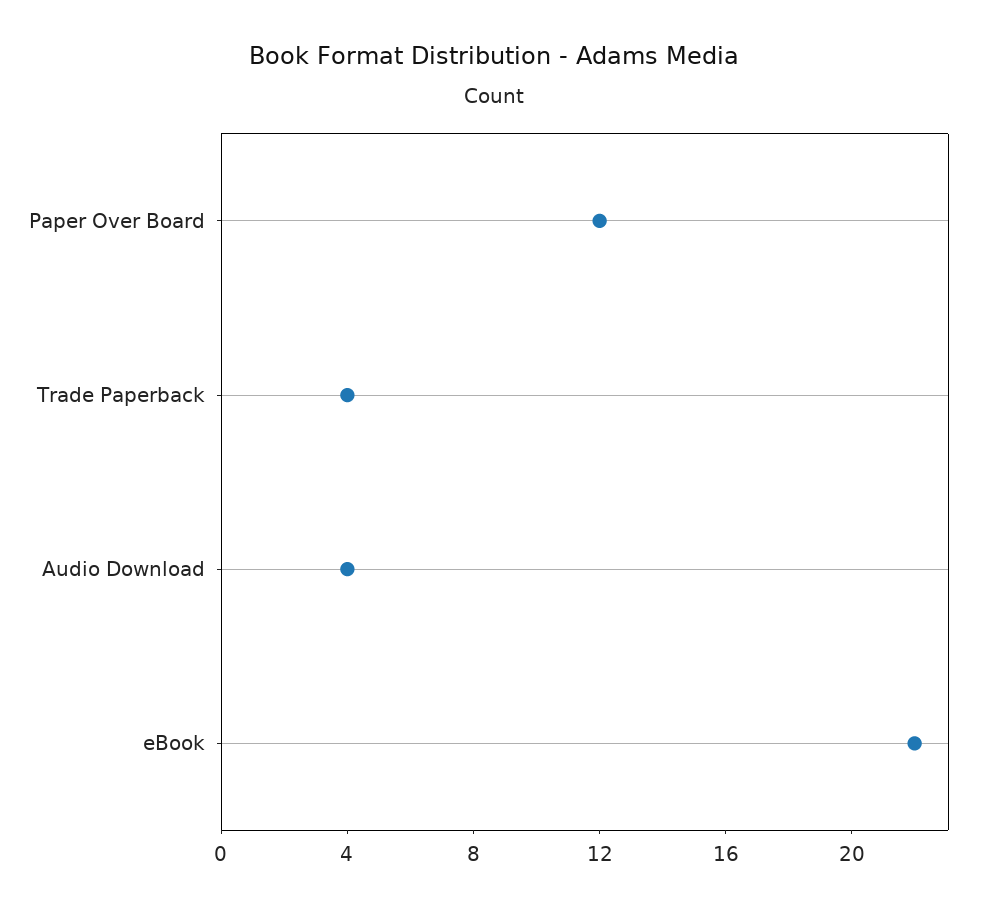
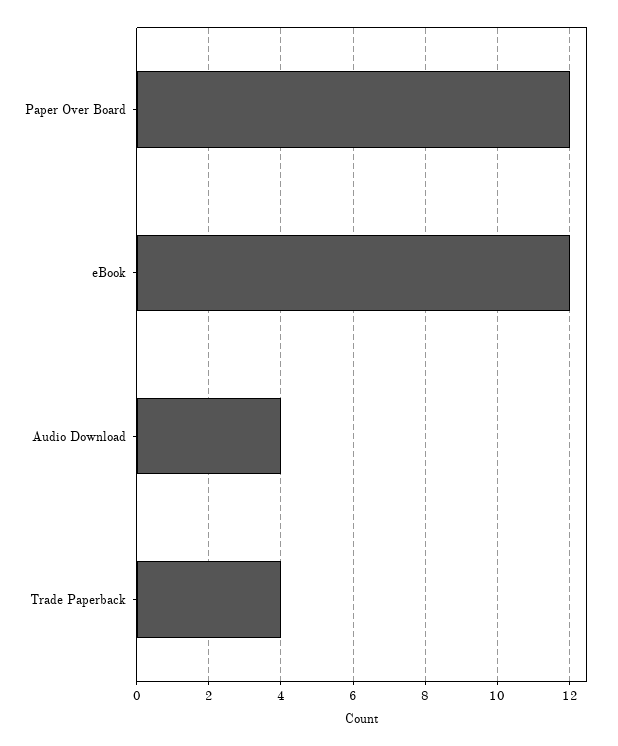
eBook: 22 -> 12

